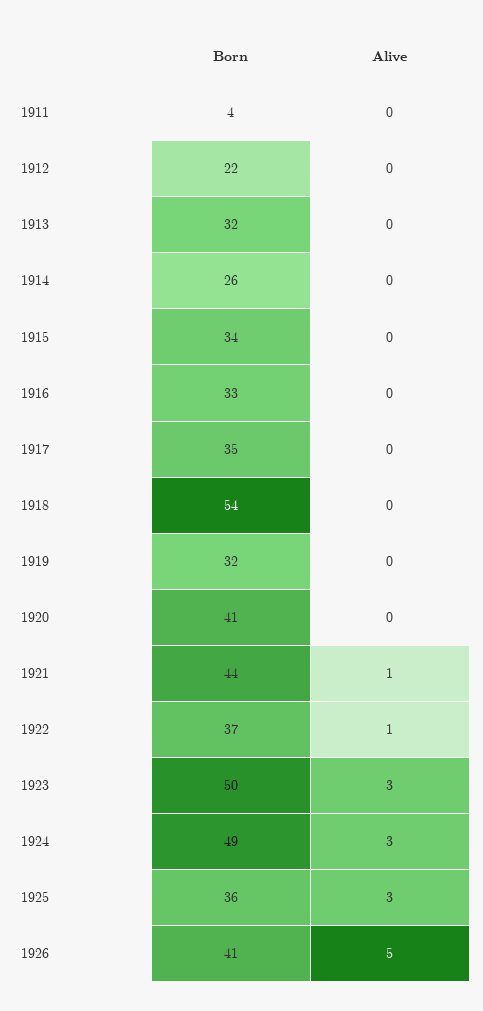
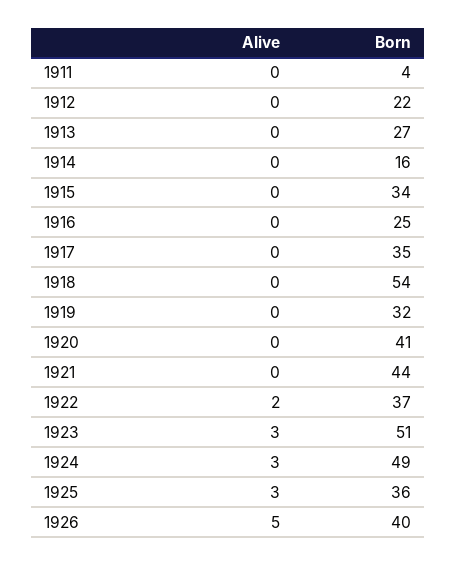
Born, 1913: 32 -> 27
Born, 1914: 26 -> 16
Born, 1916: 33 -> 25
Alive, 1921: 1 -> 0
Alive, 1922: 1 -> 2
Born, 1923: 50 -> 51
Born, 1926: 41 -> 40

